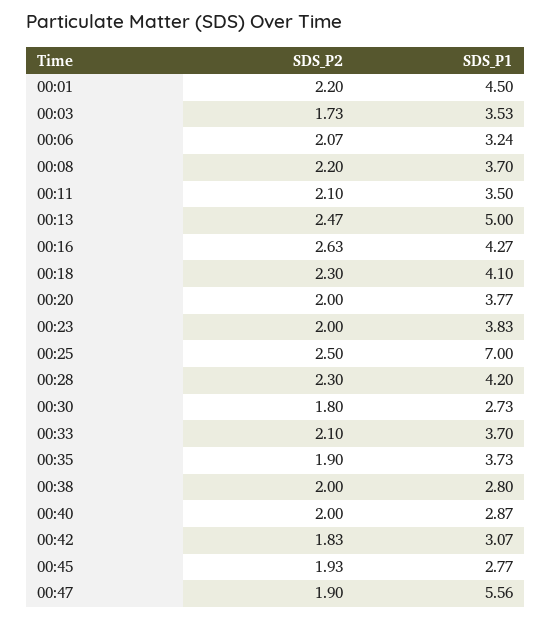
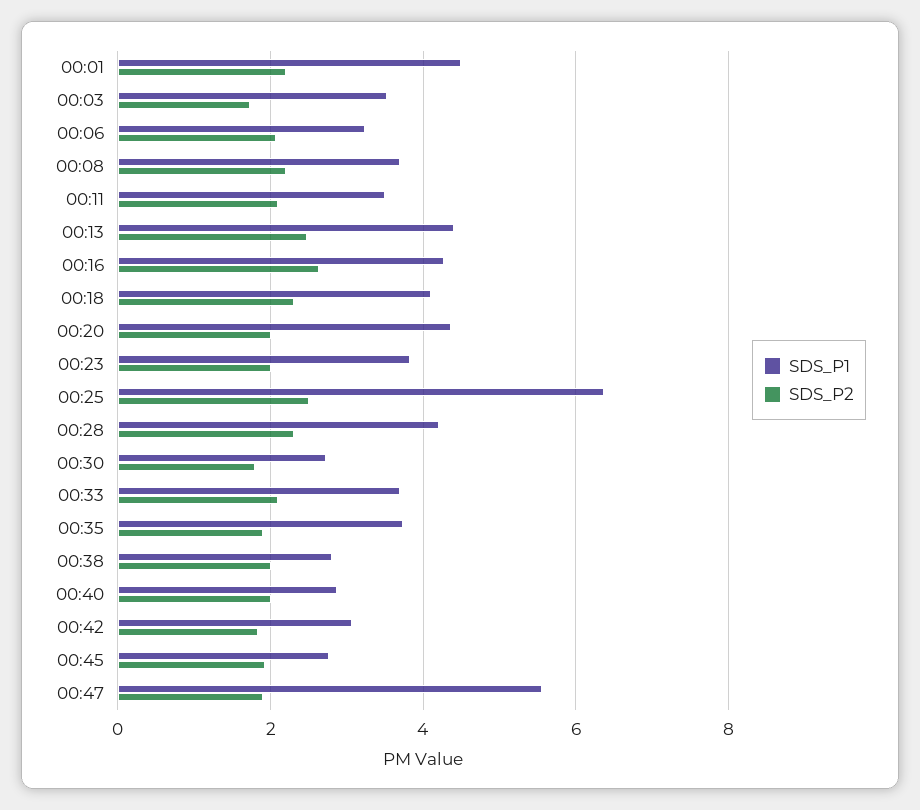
SDS_P1, 00:13: 5 -> 4.4
SDS_P1, 00:20: 3.77 -> 4.4
SDS_P1, 00:25: 7 -> 6.4

